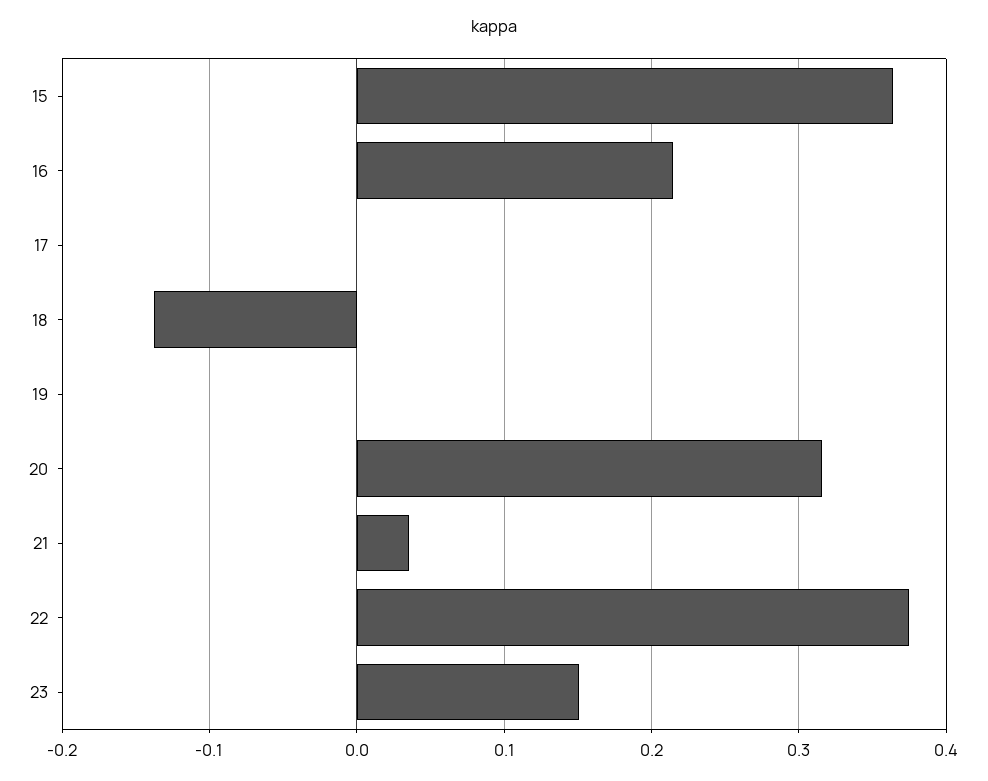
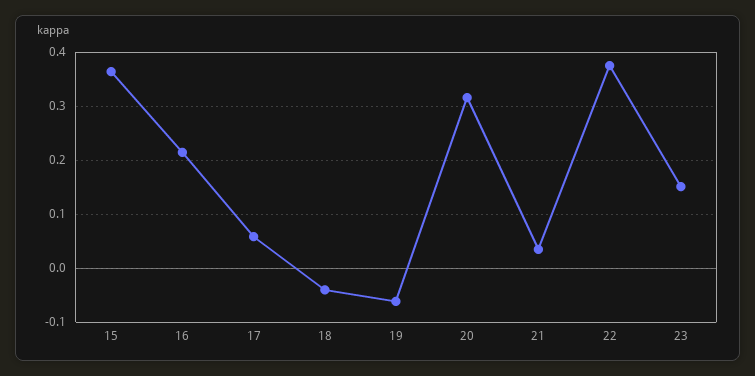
17: 0 -> 0.06
18: -0.14 -> -0.04
19: 0 -> -0.06

